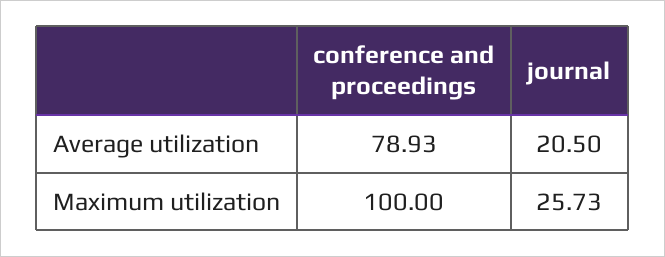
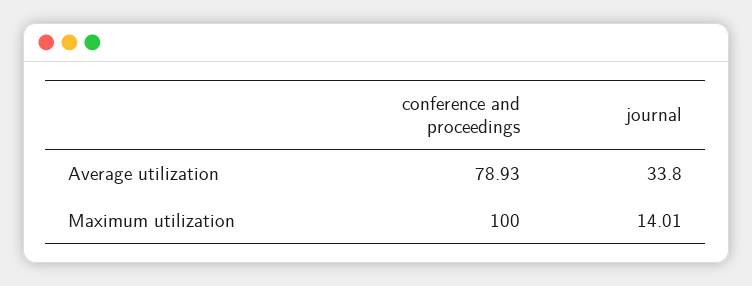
journal, Average utilization: 20.5 -> 33.8
journal, Maximum utilization: 25.73 -> 14.01

